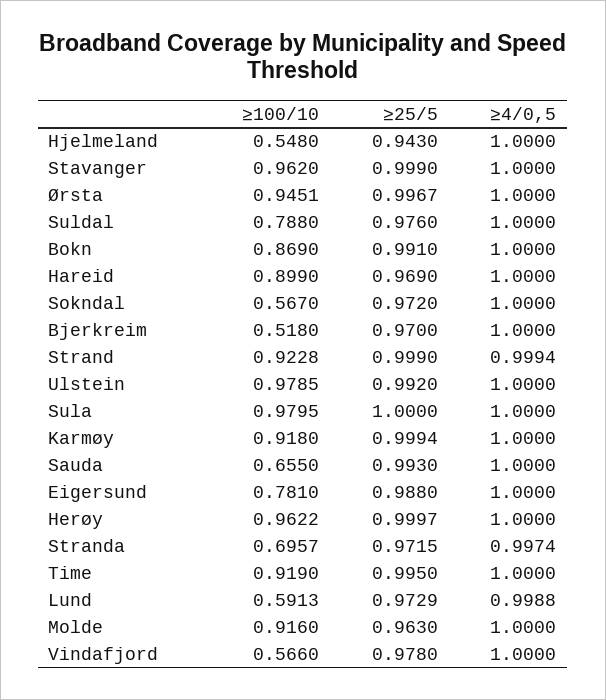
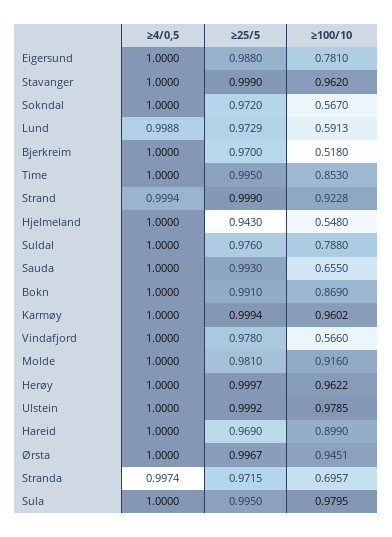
≥25/5, Ulstein: 0.992 -> 0.9992
≥25/5, Sula: 1 -> 0.995
≥100/10, Karmøy: 0.918 -> 0.9602
≥100/10, Time: 0.919 -> 0.853
≥25/5, Molde: 0.963 -> 0.981

